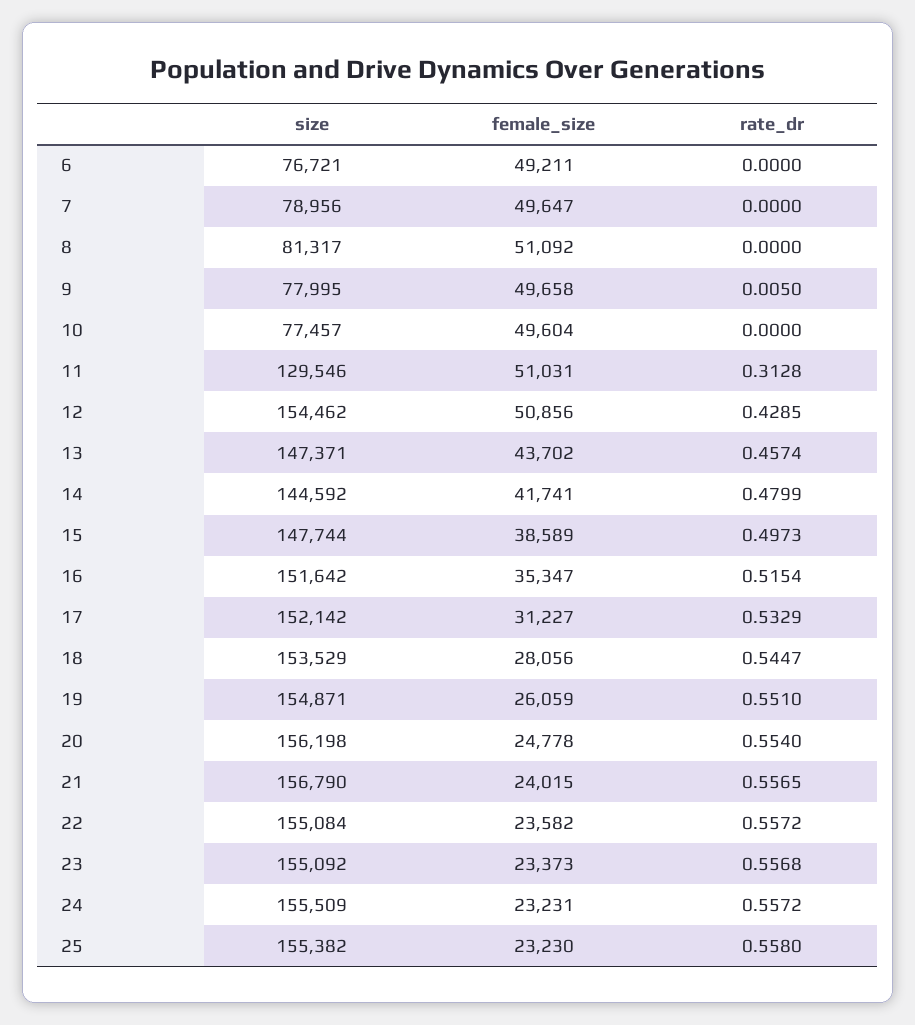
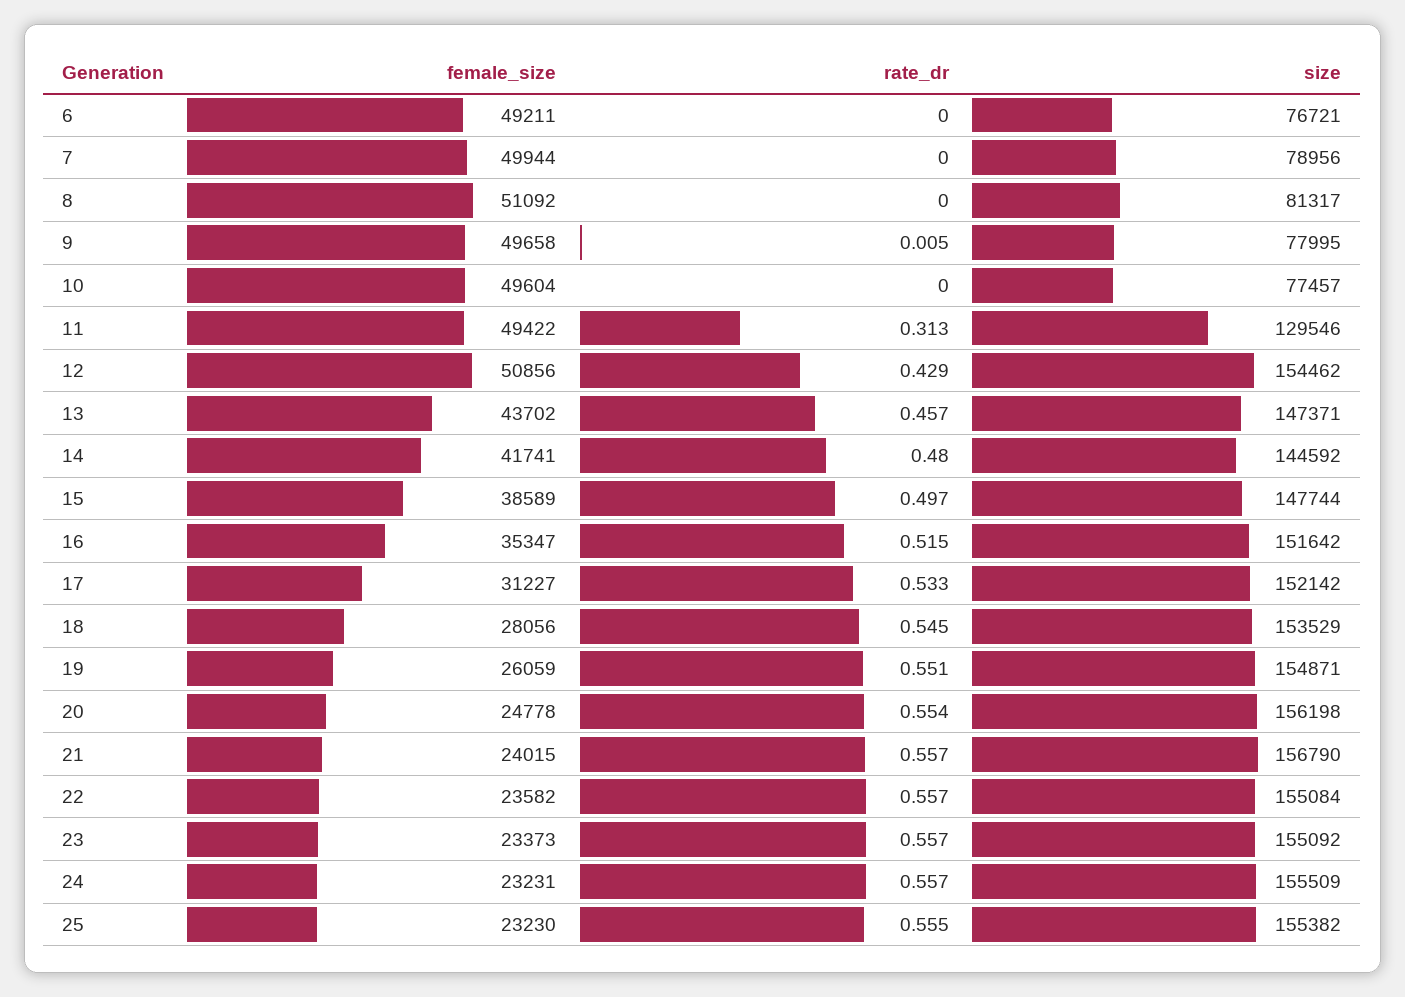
female_size, 7: 49647 -> 49944
female_size, 11: 51031 -> 49422
rate_dr, 25: 0.558 -> 0.555

